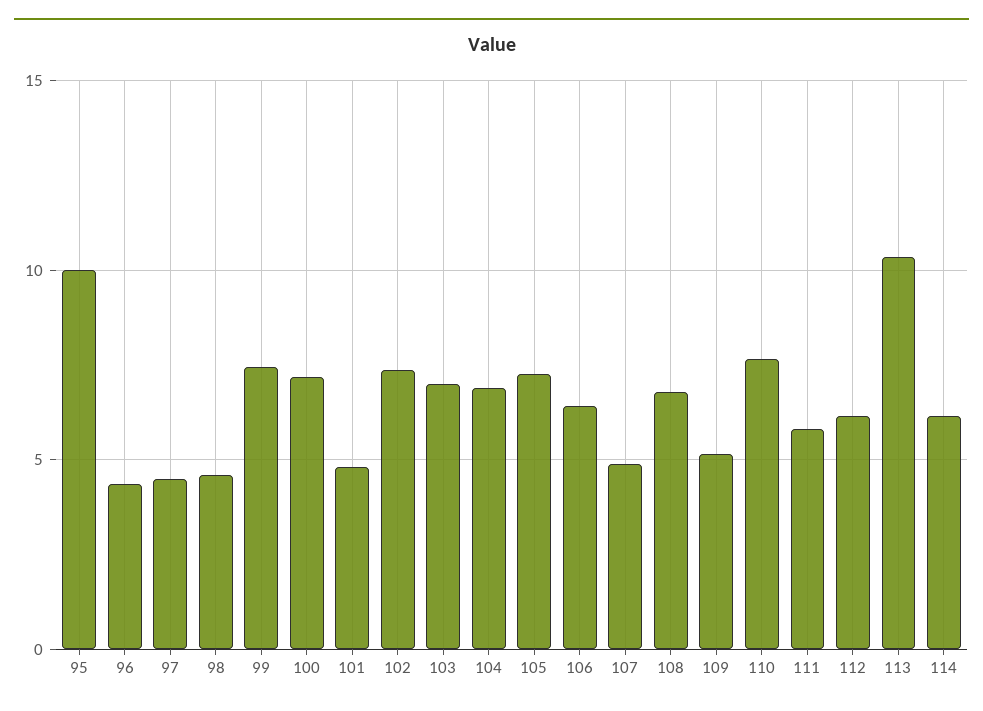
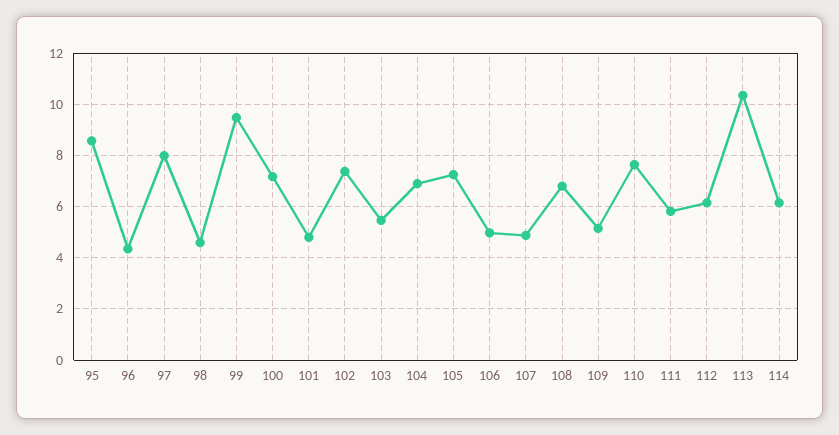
95: 10 -> 8.5
97: 4.5 -> 8
99: 7.5 -> 9.5
103: 7 -> 5.5
106: 6.5 -> 5

